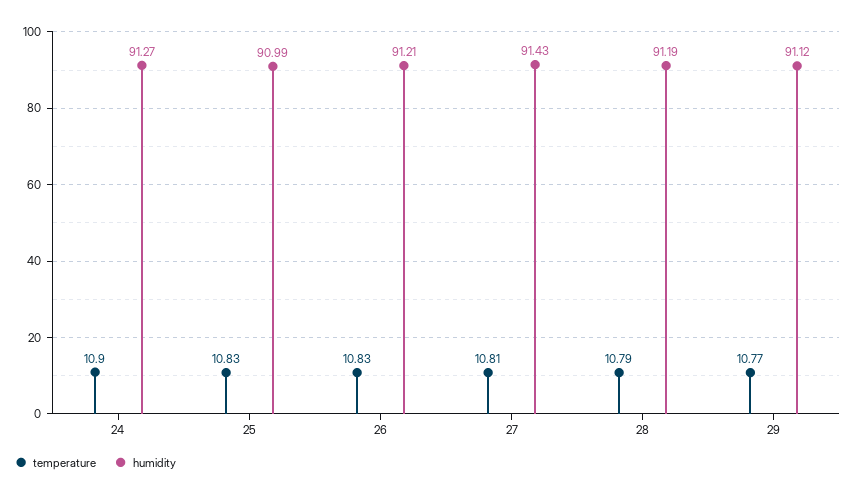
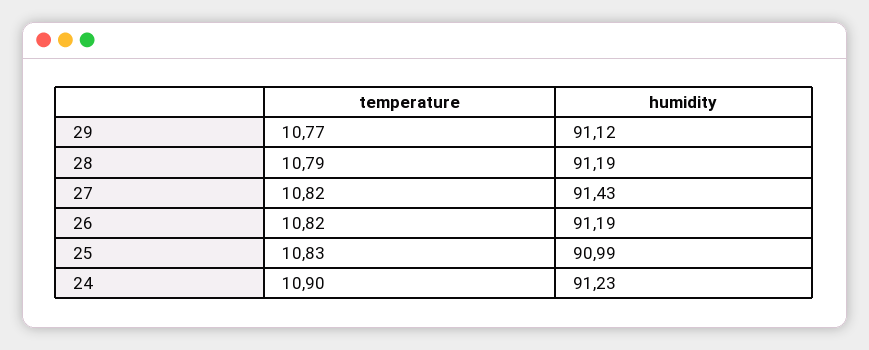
humidity, 24: 91.27 -> 91.23
temperature, 26: 10.83 -> 10.82
humidity, 26: 91.21 -> 91.19
temperature, 27: 10.81 -> 10.82

